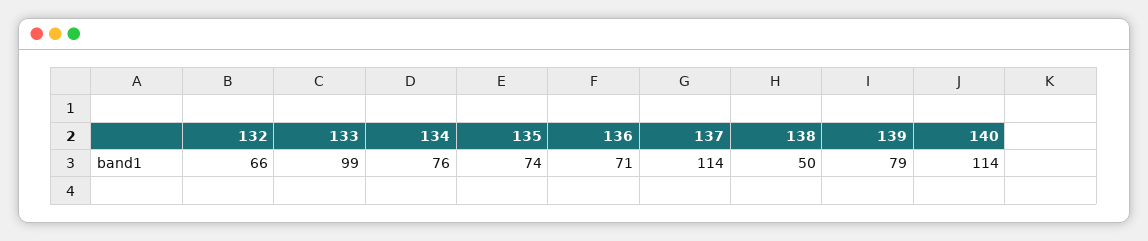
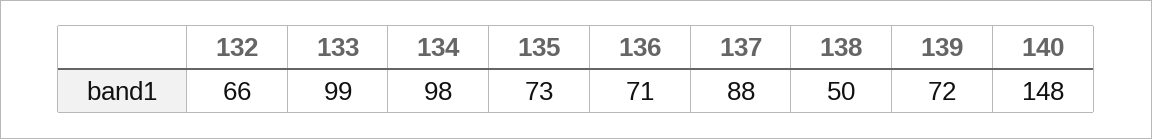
134: 76 -> 98
135: 74 -> 73
137: 114 -> 88
139: 79 -> 72
140: 114 -> 148

